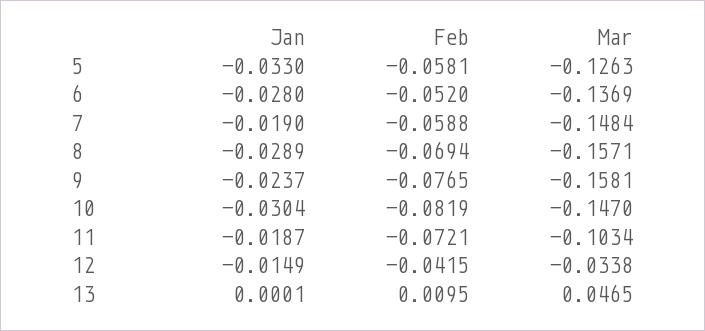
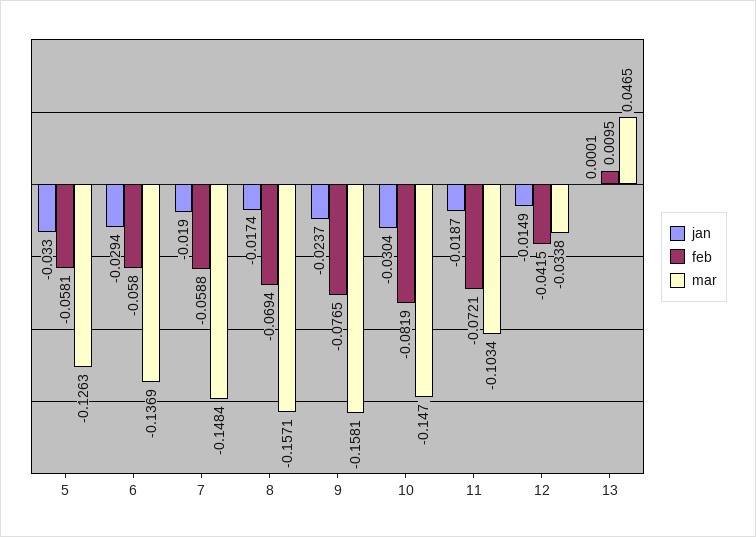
Jan, 6: -0.028 -> -0.0294
Feb, 6: -0.052 -> -0.058
Jan, 8: -0.0289 -> -0.0174

